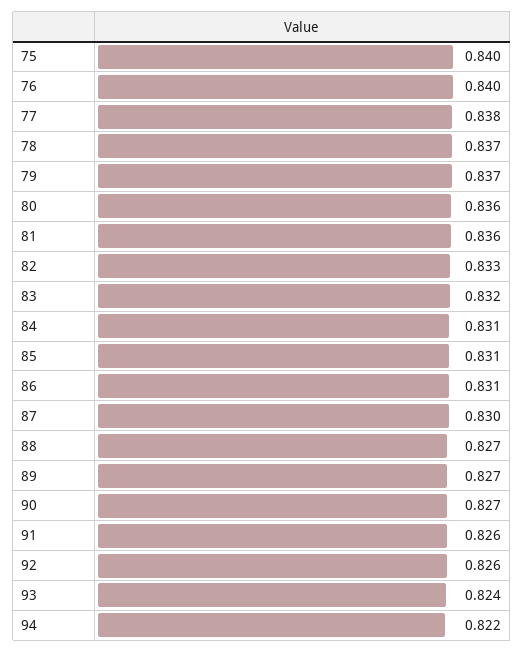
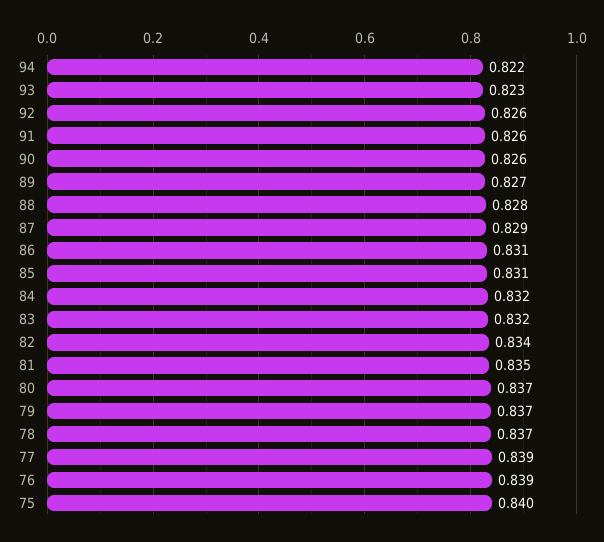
76: 0.84 -> 0.839
77: 0.838 -> 0.839
80: 0.836 -> 0.837
81: 0.836 -> 0.835
82: 0.833 -> 0.834
84: 0.831 -> 0.832
87: 0.83 -> 0.829
88: 0.827 -> 0.828
90: 0.827 -> 0.826
93: 0.824 -> 0.823

